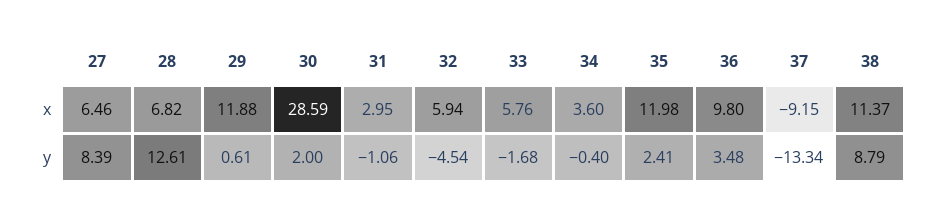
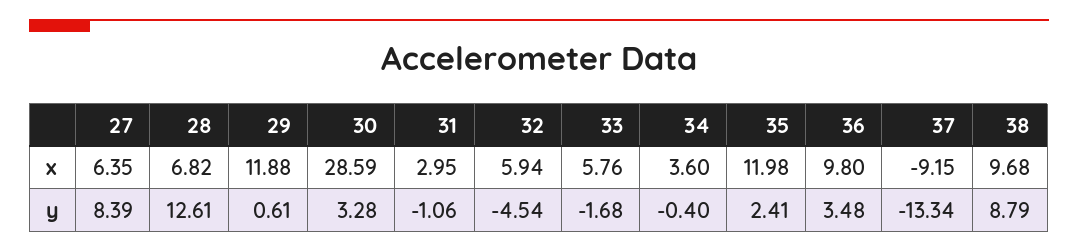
27, x: 6.46 -> 6.35
38, x: 11.37 -> 9.68
30, y: 2 -> 3.28

